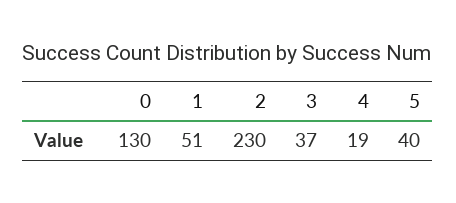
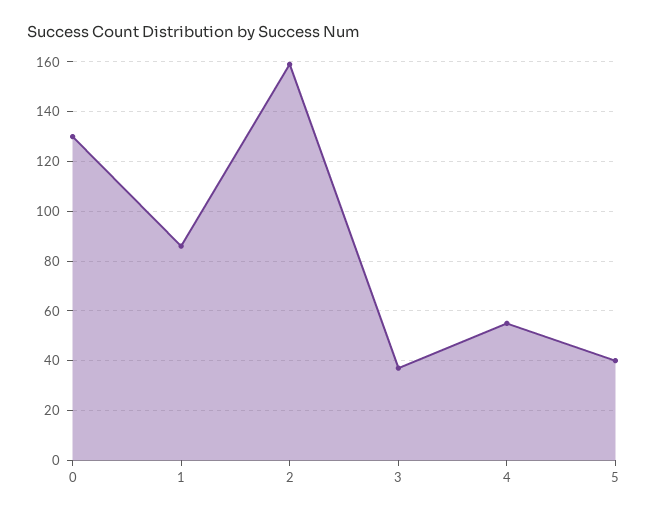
1: 51 -> 85
2: 230 -> 160
4: 19 -> 55

